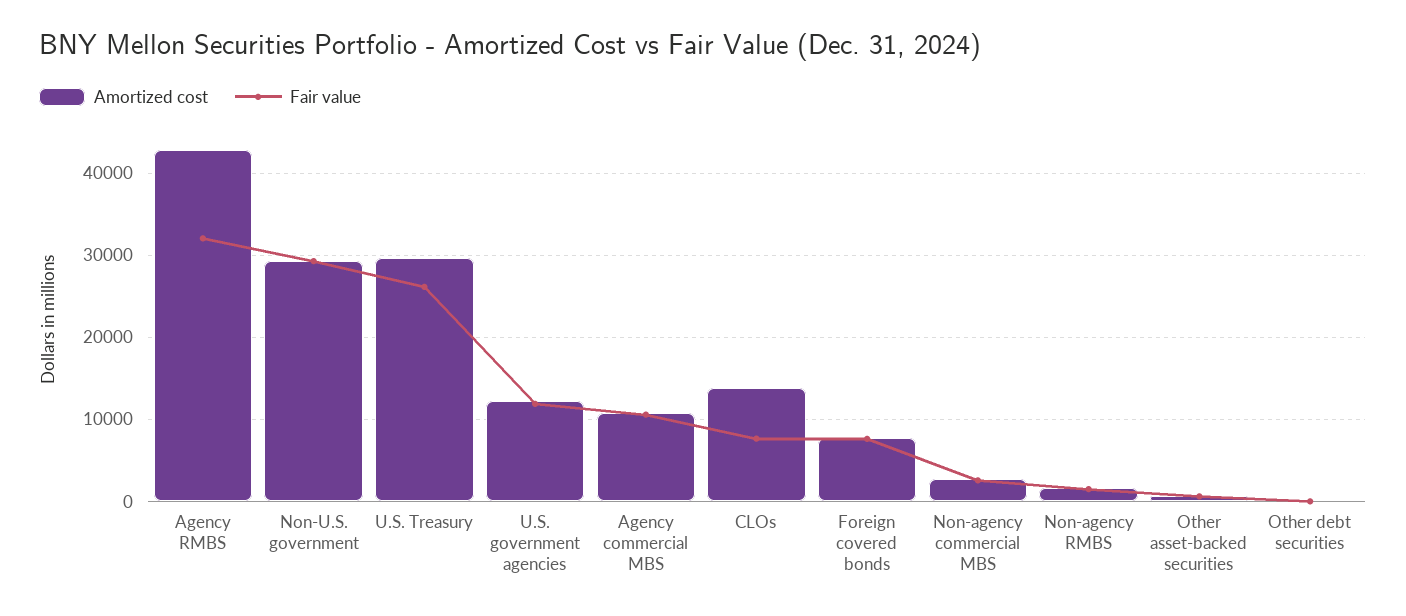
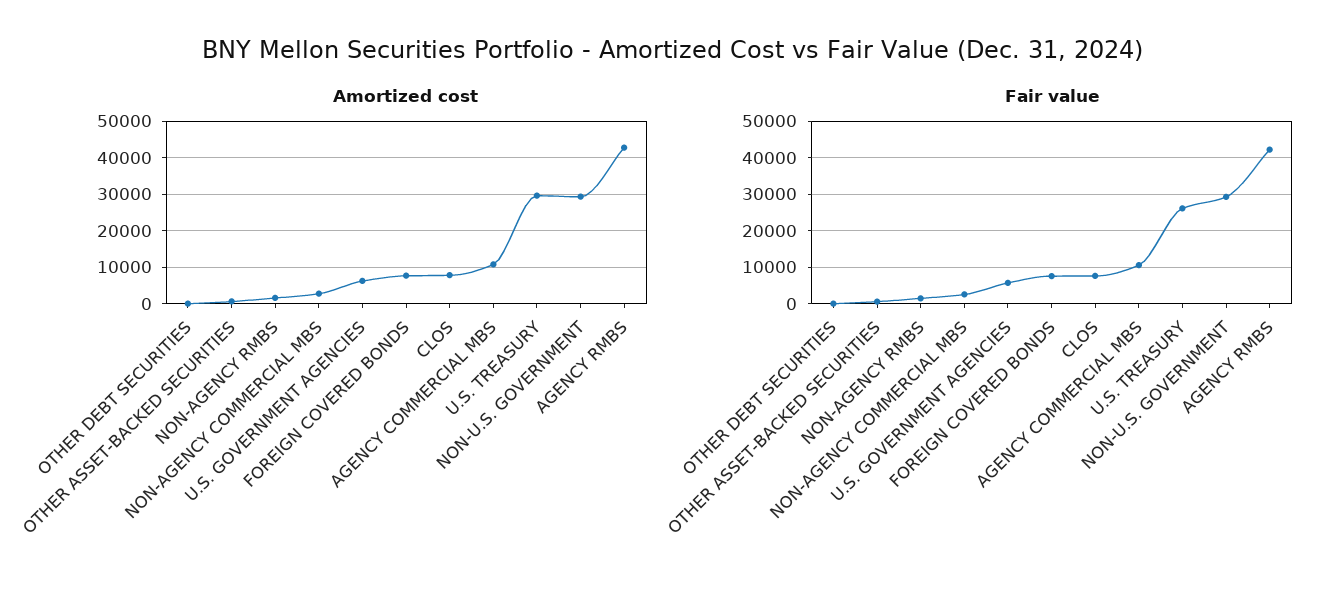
Fair value, Agency RMBS: 32000 -> 42000
Amortized cost, U.S. government agencies: 12000 -> 6000
Fair value, U.S. government agencies: 12000 -> 6000
Amortized cost, CLOs: 14000 -> 8000

